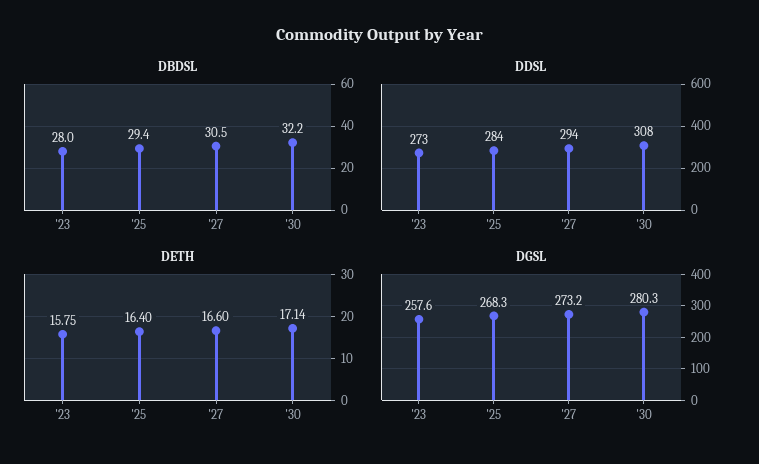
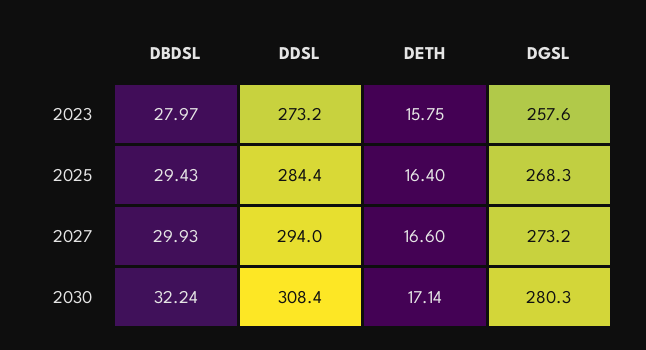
DBDSL, '27: 30.5 -> 29.93

